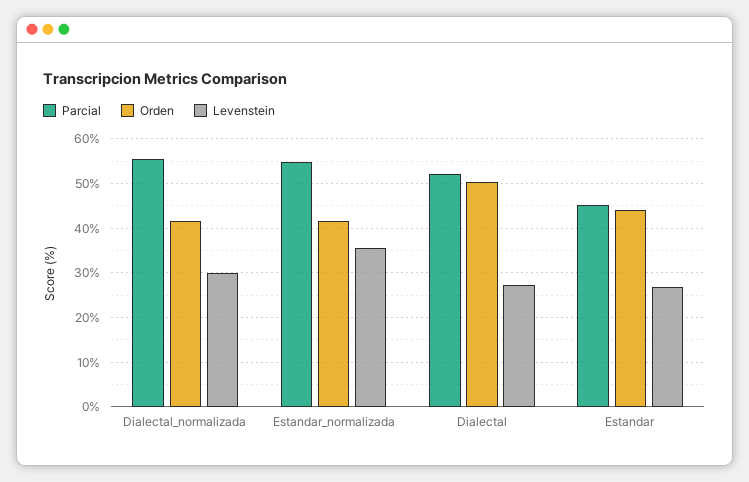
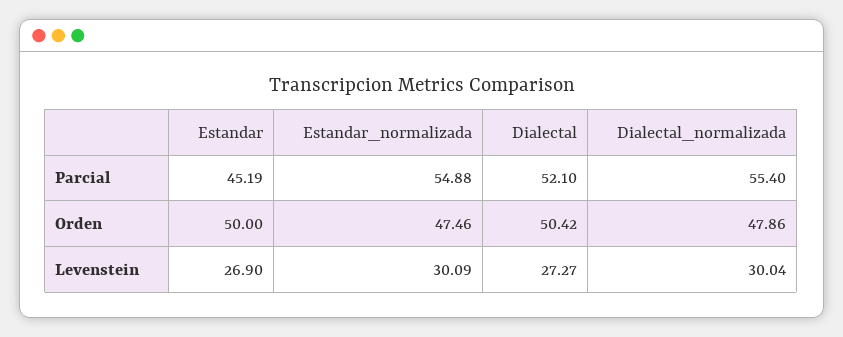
Orden, Dialectal_normalizada: 42 -> 47.86
Orden, Estandar_normalizada: 42 -> 47.46
Levenstein, Estandar_normalizada: 36 -> 30.09
Orden, Estandar: 44 -> 50

